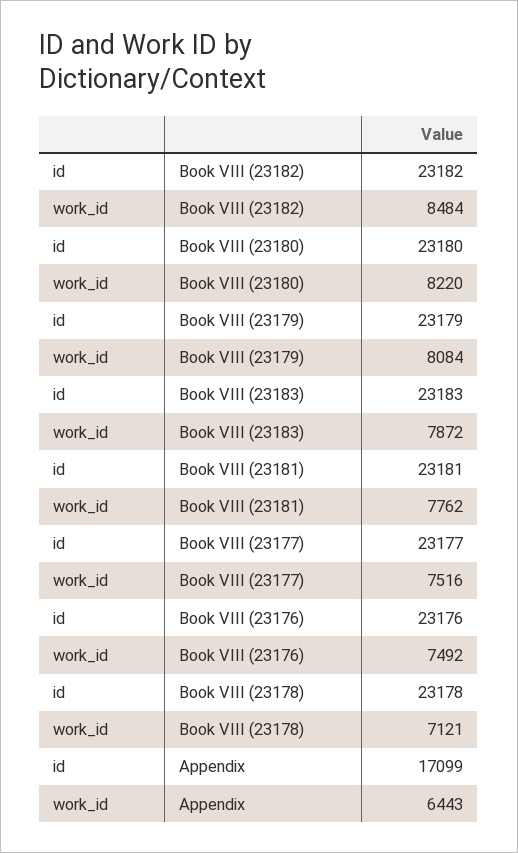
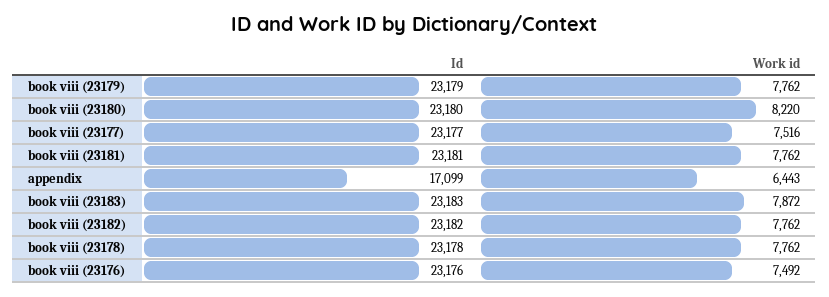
work_id, Book VIII (23182): 8484 -> 7762
work_id, Book VIII (23179): 8084 -> 7762
work_id, Book VIII (23178): 7121 -> 7762

